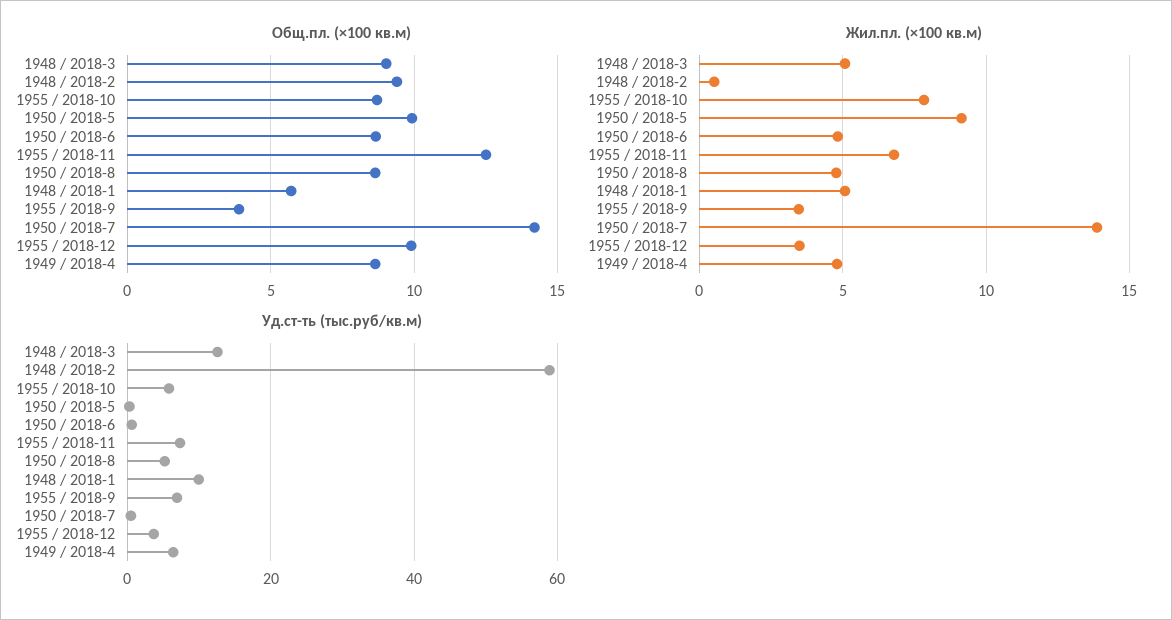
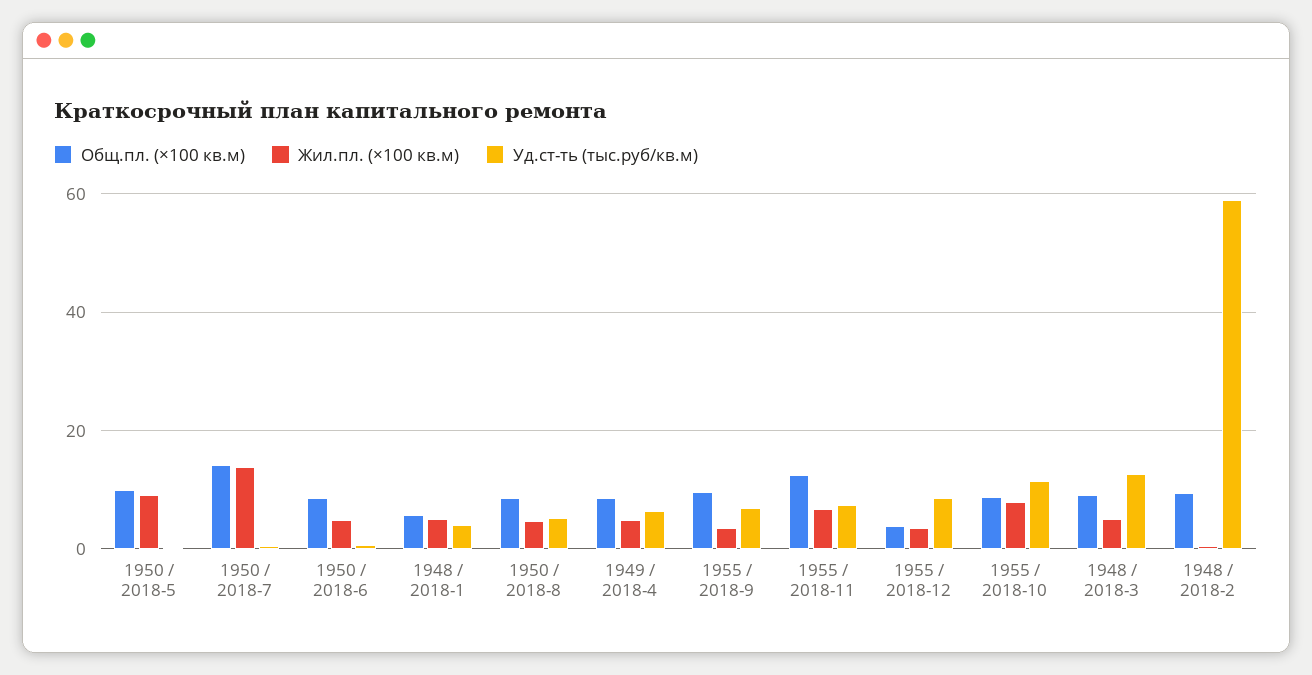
Общ.пл. (×100 кв.м), 1955 / 2018-9: 4 -> 10
Общ.пл. (×100 кв.м), 1955 / 2018-12: 10 -> 4
Уд.ст-ть (тыс.руб/кв.м), 1955 / 2018-10: 6 -> 12
Уд.ст-ть (тыс.руб/кв.м), 1948 / 2018-1: 10 -> 4
Уд.ст-ть (тыс.руб/кв.м), 1955 / 2018-12: 4 -> 8

